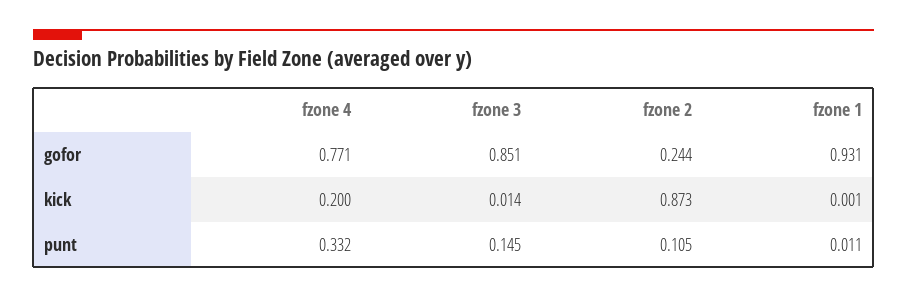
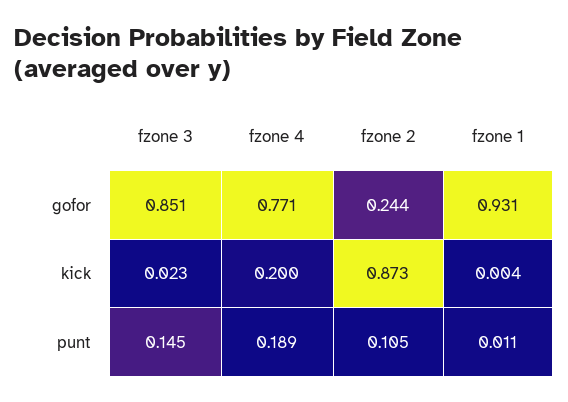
fzone 3, kick: 0.014 -> 0.023
fzone 1, kick: 0.001 -> 0.004
fzone 4, punt: 0.332 -> 0.189

